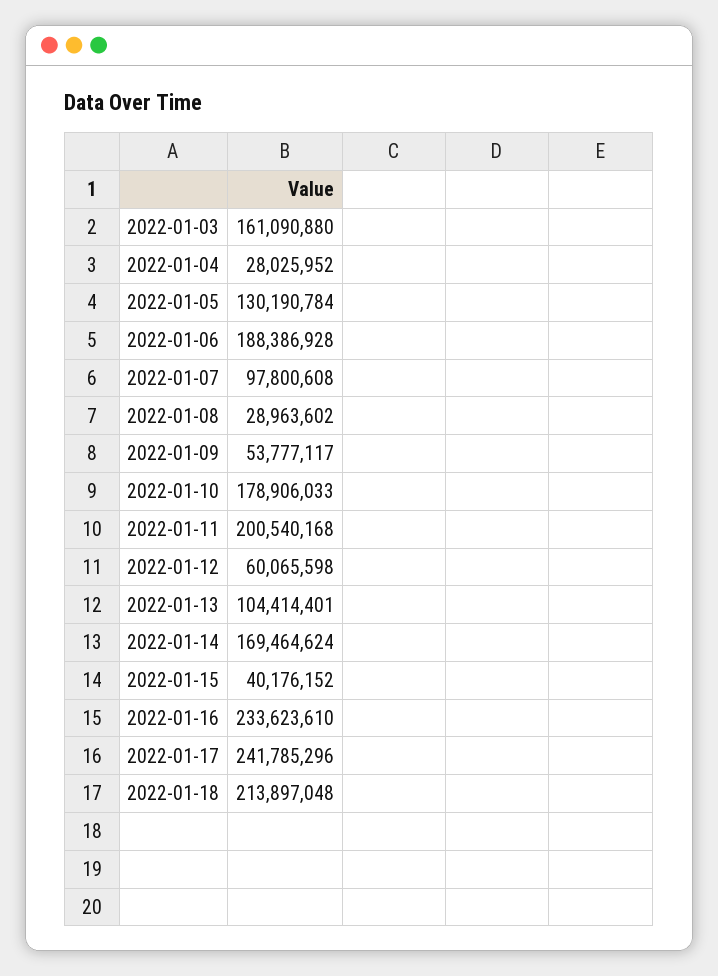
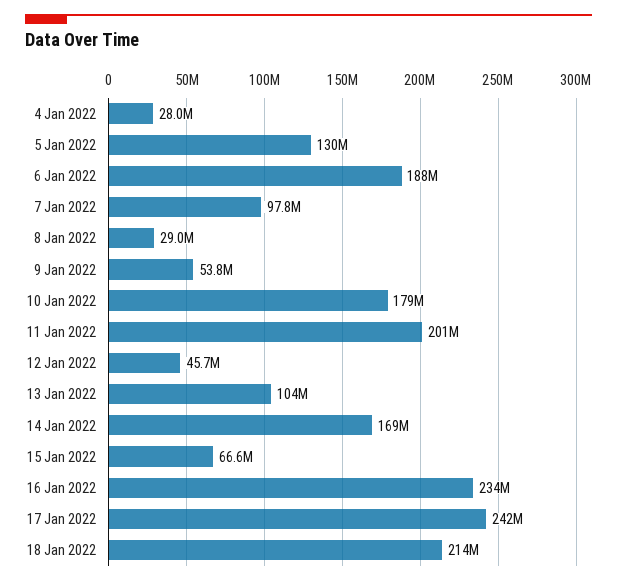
2022-01-03: 161090880 -> none
2022-01-12: 60065598 -> 45700000
2022-01-15: 40176152 -> 66600000

